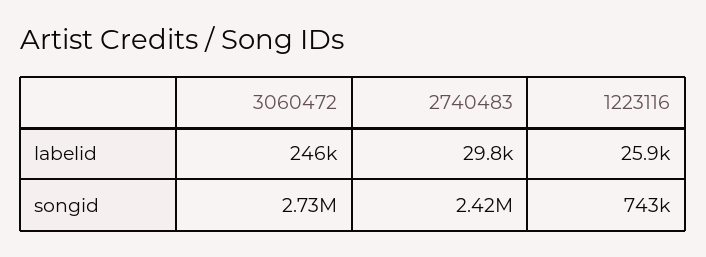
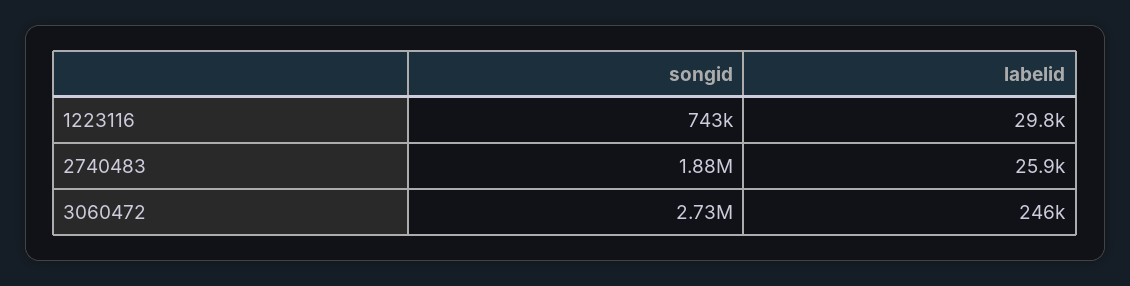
2740483, labelid: 29800 -> 25900
1223116, labelid: 25900 -> 29800
2740483, songid: 2420000 -> 1880000

